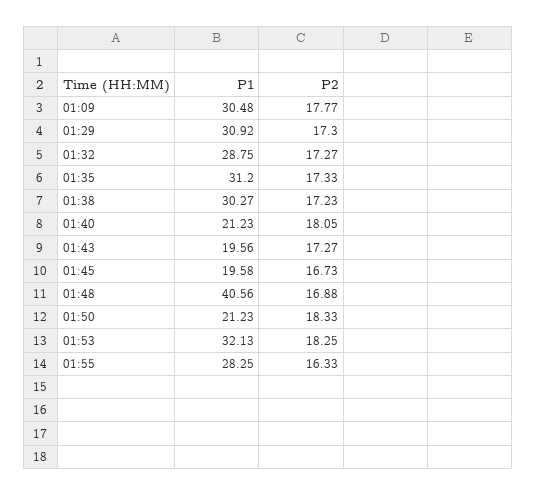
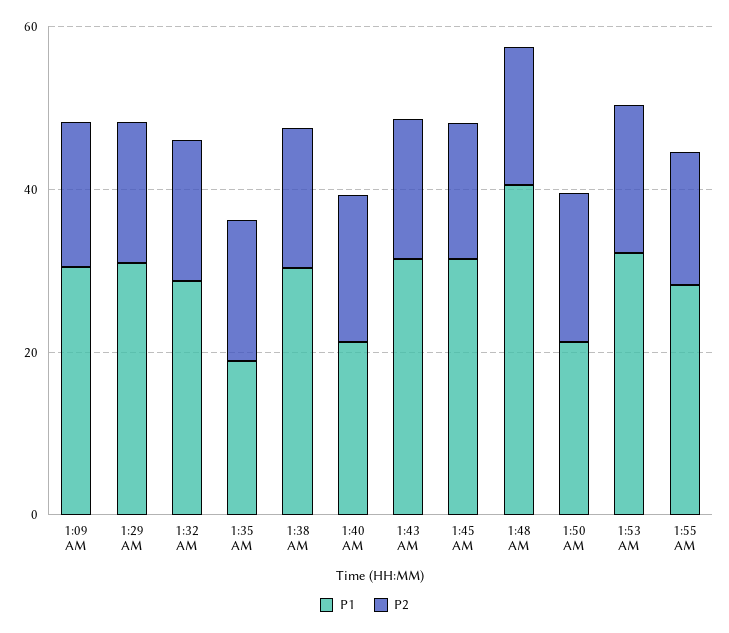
P1, 01:35: 31.2 -> 20
P1, 01:43: 19.56 -> 30
P1, 01:45: 19.58 -> 30

